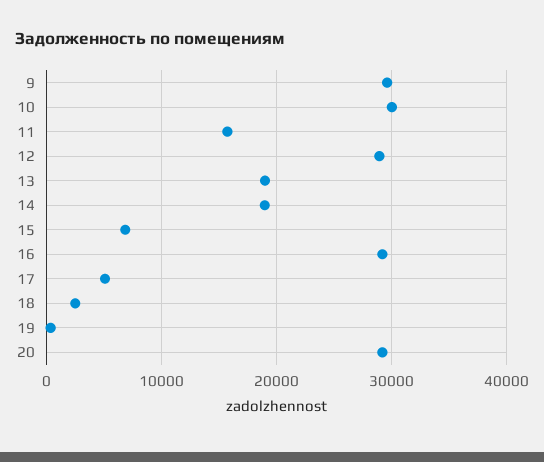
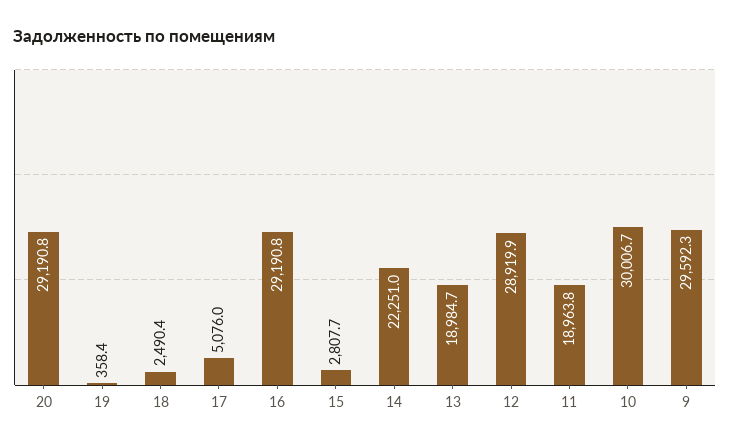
11: 16000 -> 18963.8
14: 19000 -> 22251
15: 7000 -> 2807.7

